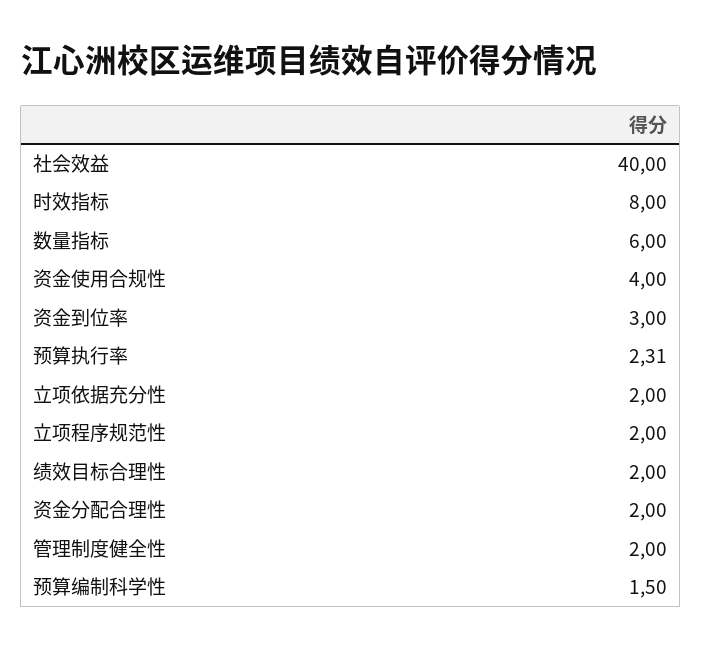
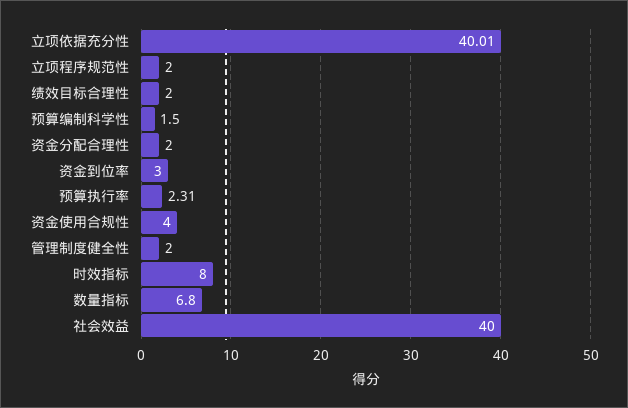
数量指标: 6 -> 6.8
立项依据充分性: 2 -> 40.01

